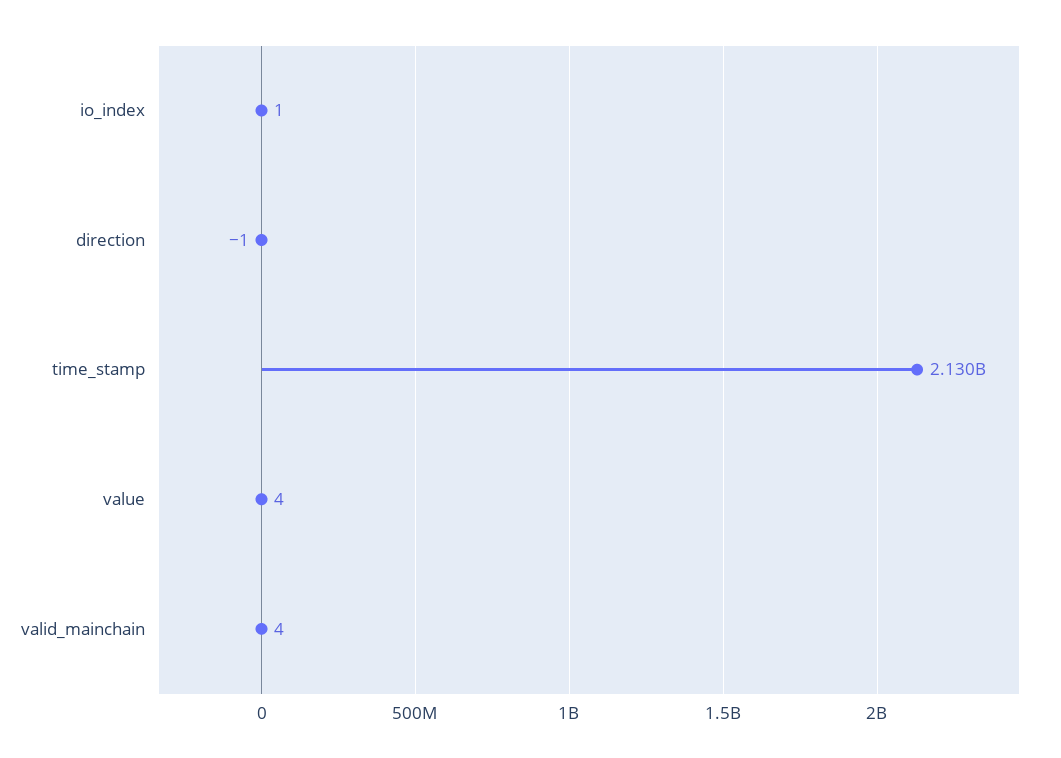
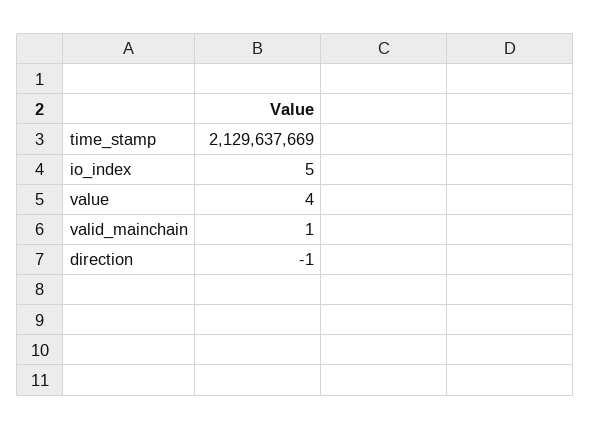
io_index: 1 -> 5
valid_mainchain: 4 -> 1

